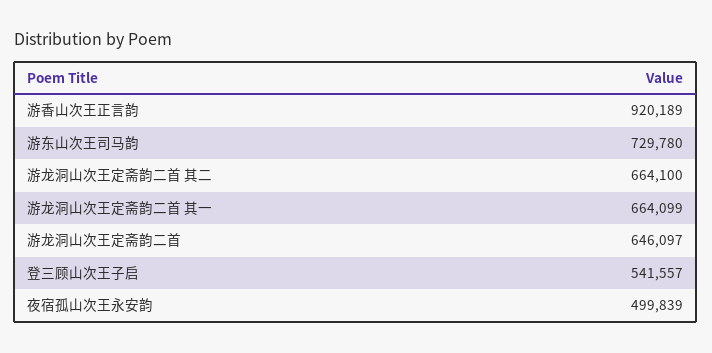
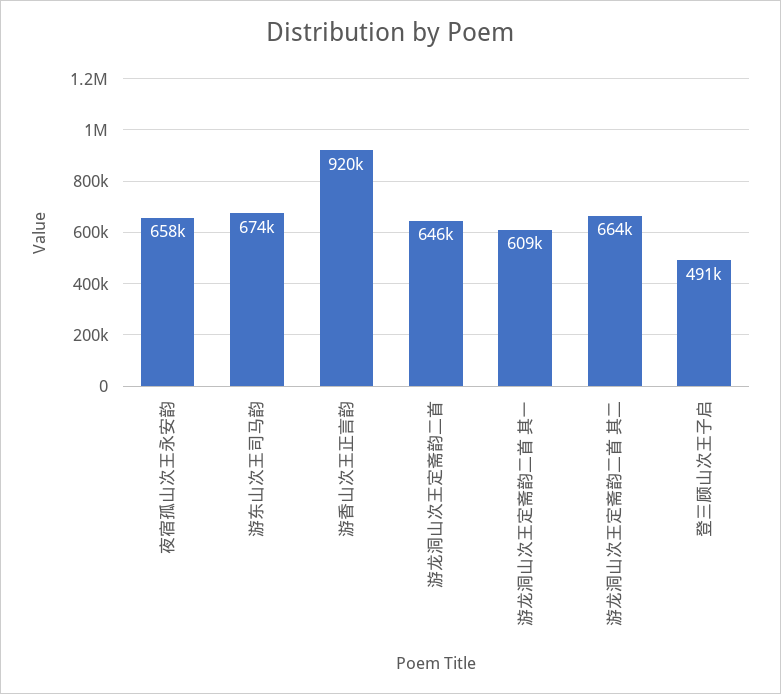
游东山次王司马韵: 729780 -> 674000
游龙洞山次王定斋韵二首 其一: 664099 -> 609000
登三顾山次王子启: 541557 -> 491000
夜宿孤山次王永安韵: 499839 -> 658000

